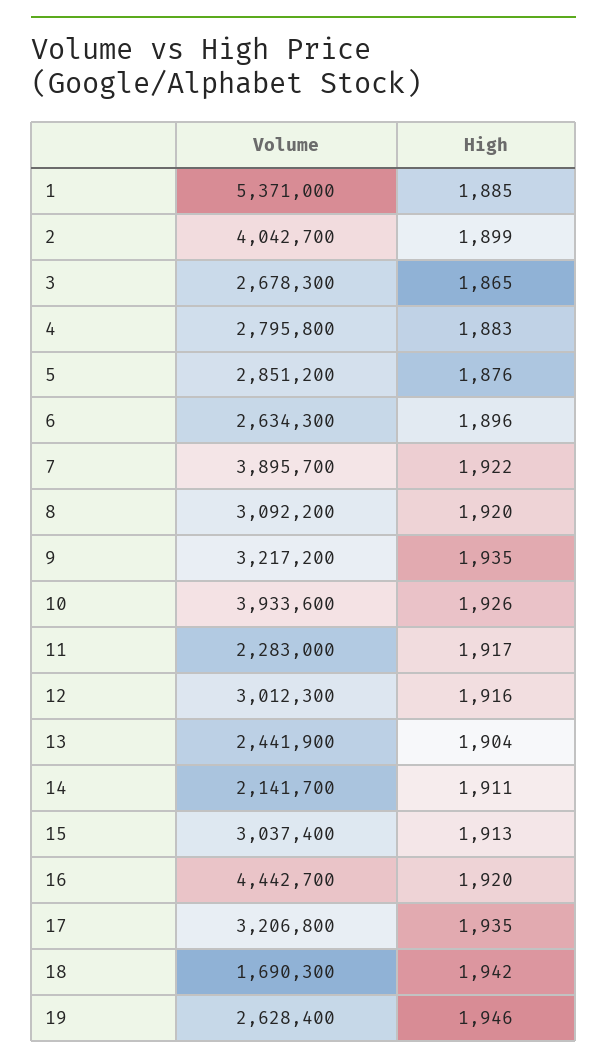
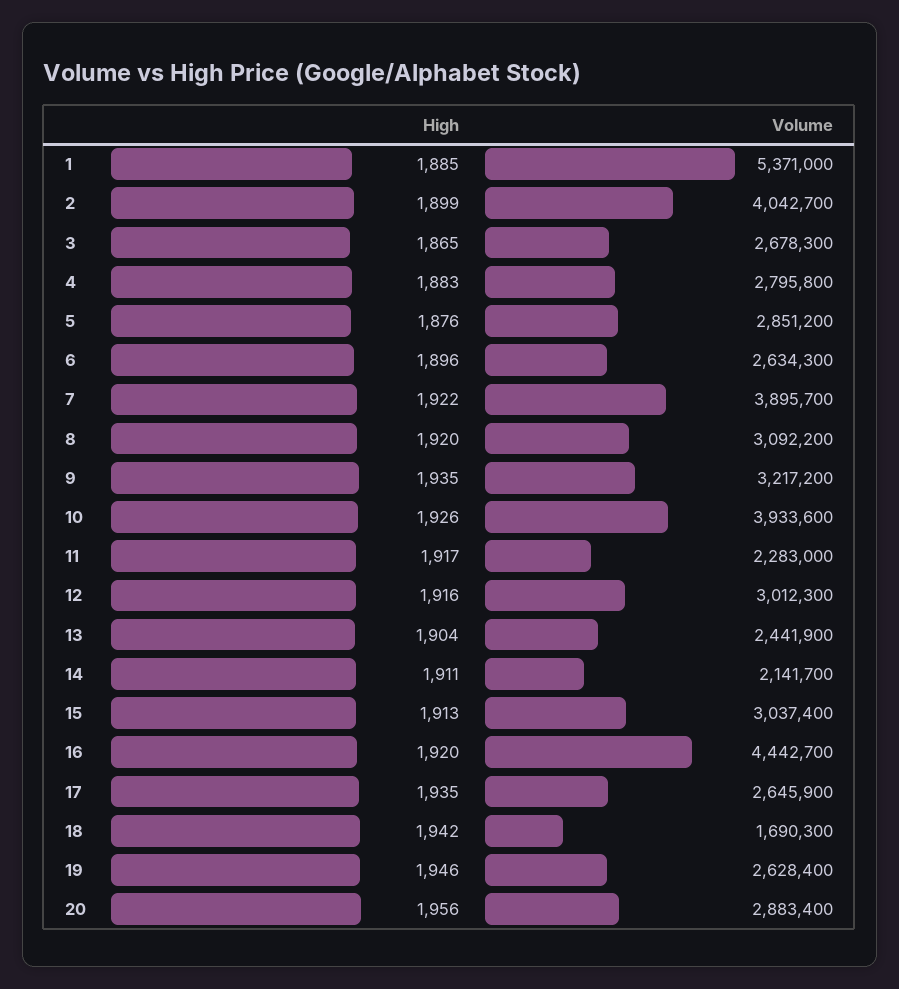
Volume, 17: 3206800 -> 2645900
High, 20: none -> 1956
Volume, 20: none -> 2883400

